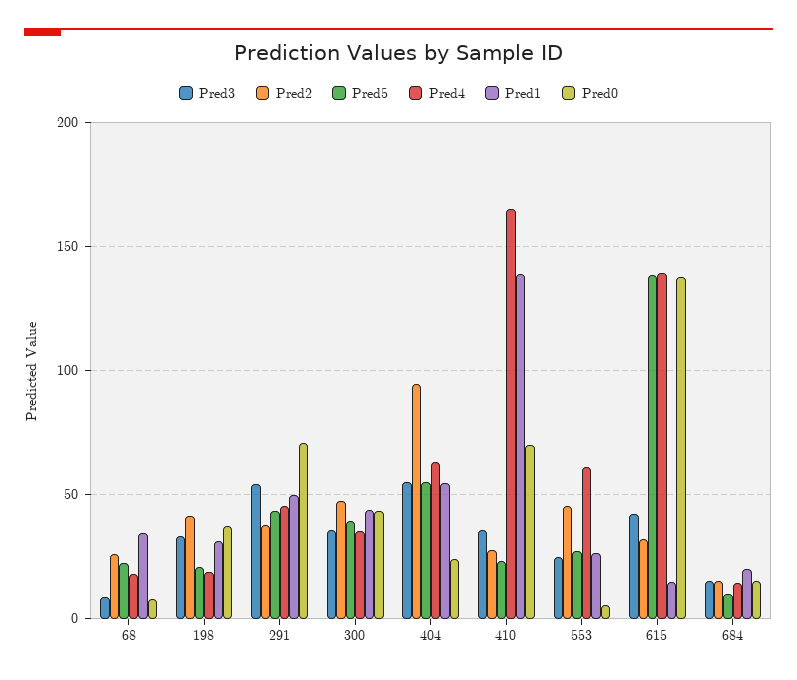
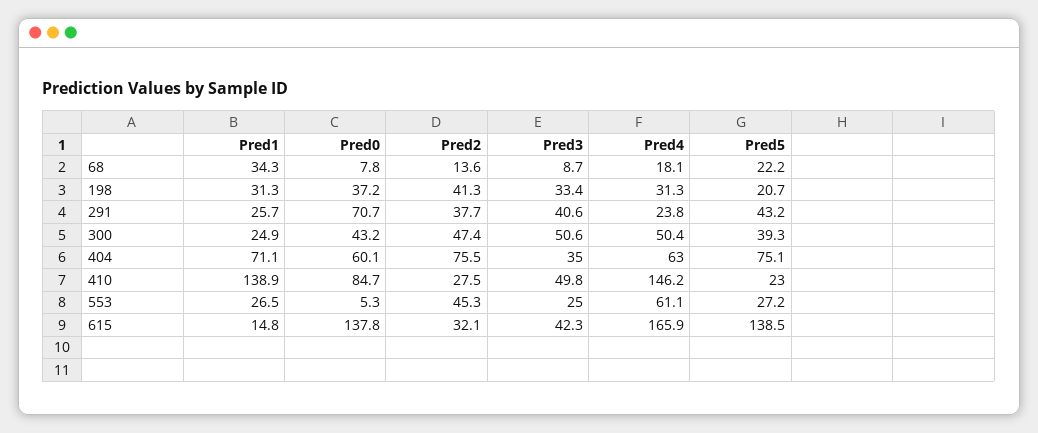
Pred2, 68: 25 -> 13.6
Pred4, 198: 20 -> 31.3
Pred3, 291: 55 -> 40.6
Pred4, 291: 45 -> 23.8
Pred1, 291: 50 -> 25.7
Pred3, 300: 35 -> 50.6
Pred4, 300: 35 -> 50.4
Pred1, 300: 45 -> 24.9
Pred3, 404: 55 -> 35
Pred2, 404: 95 -> 75.5
Pred5, 404: 55 -> 75.1
Pred1, 404: 55 -> 71.1
Pred0, 404: 25 -> 60.1
Pred3, 410: 35 -> 49.8
Pred4, 410: 165 -> 146.2
Pred0, 410: 70 -> 84.7
Pred4, 615: 140 -> 165.9
Pred3, 684: 15 -> none
Pred2, 684: 15 -> none
Pred5, 684: 10 -> none
Pred4, 684: 15 -> none
Pred1, 684: 20 -> none
Pred0, 684: 15 -> none

